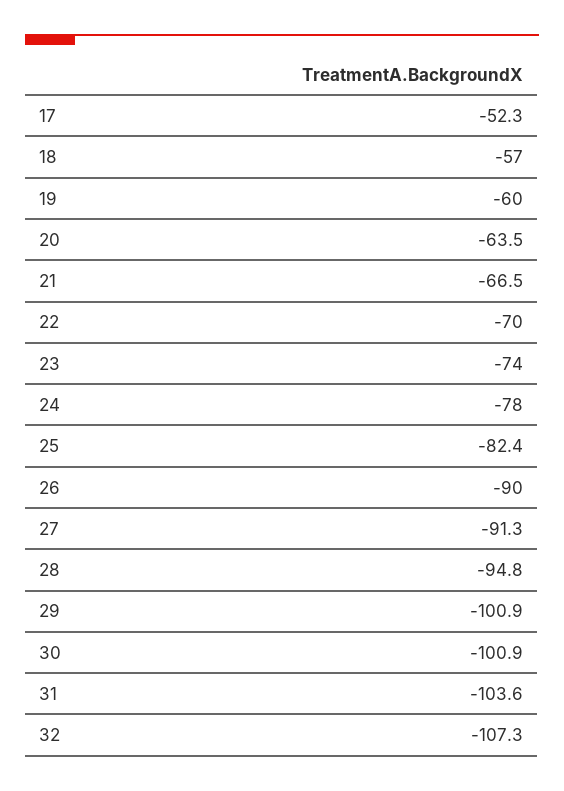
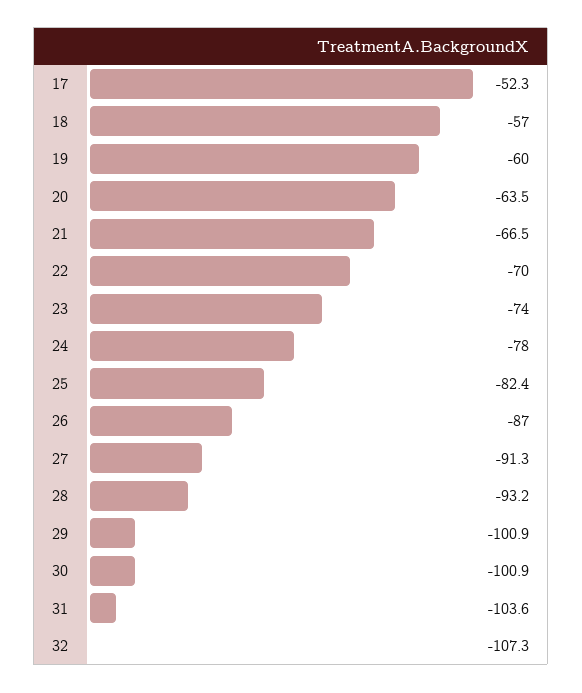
26: -90 -> -87
28: -94.8 -> -93.2

